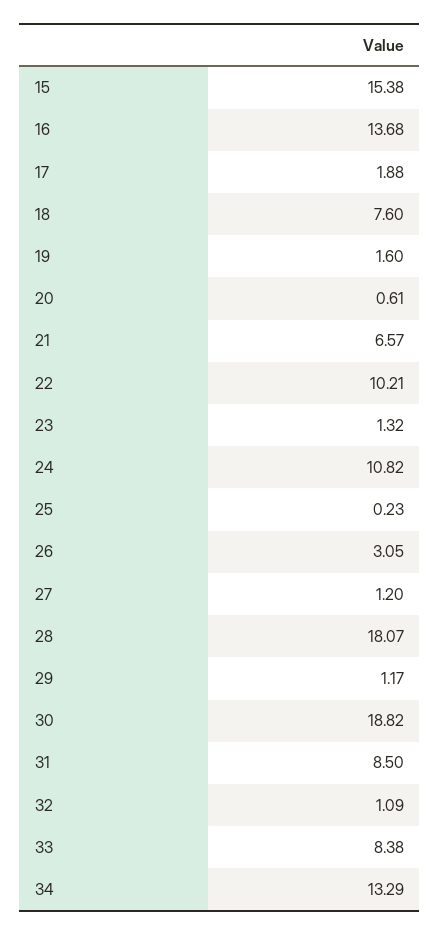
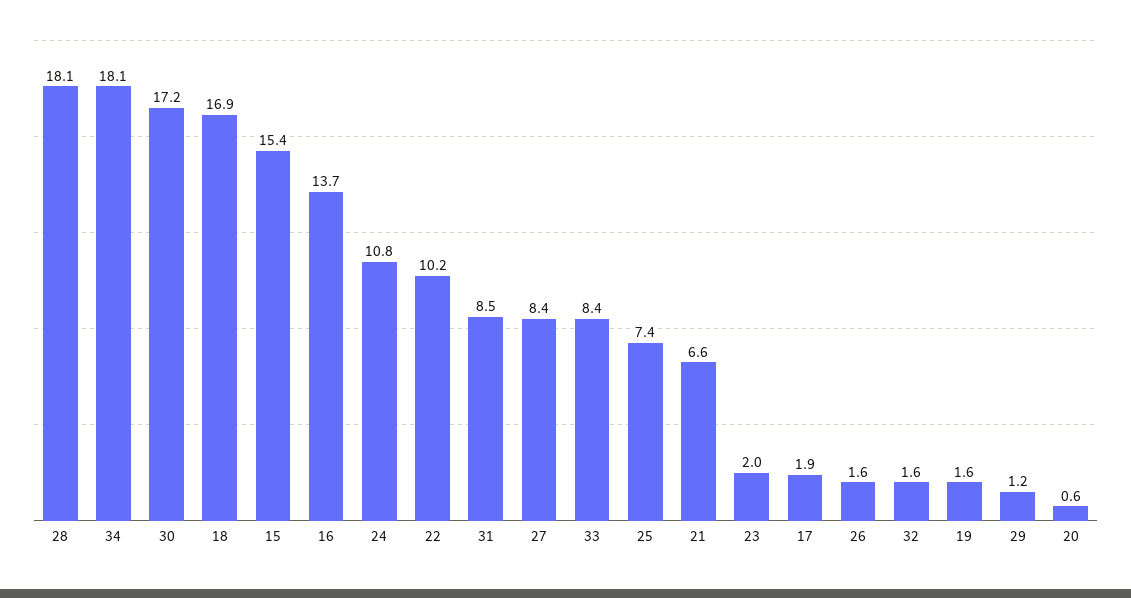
18: 7.6 -> 16.9
23: 1.32 -> 2
25: 0.23 -> 7.4
26: 3.05 -> 1.6
27: 1.2 -> 8.4
30: 18.82 -> 17.2
32: 1.09 -> 1.6
34: 13.29 -> 18.1

